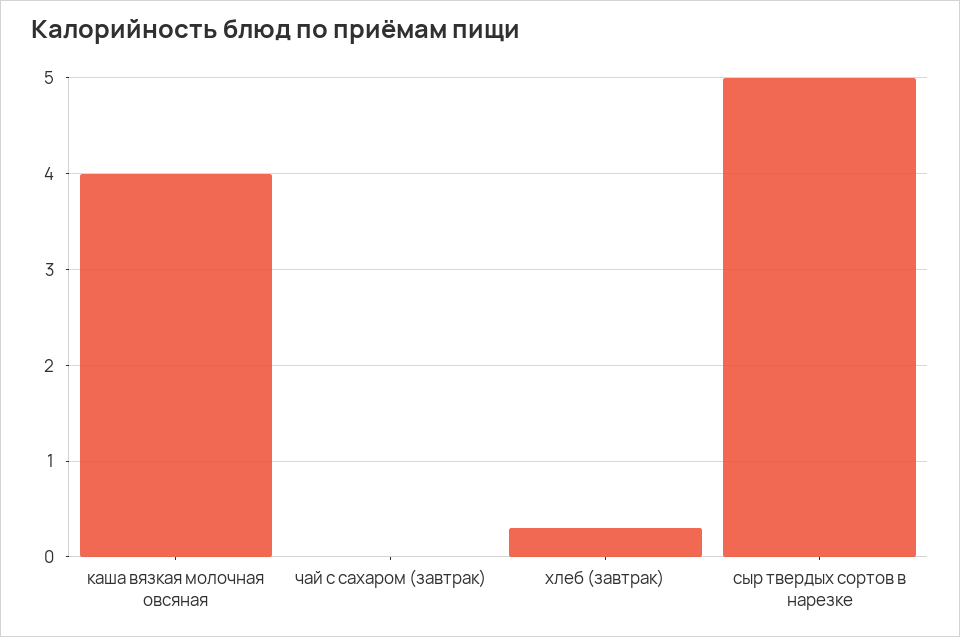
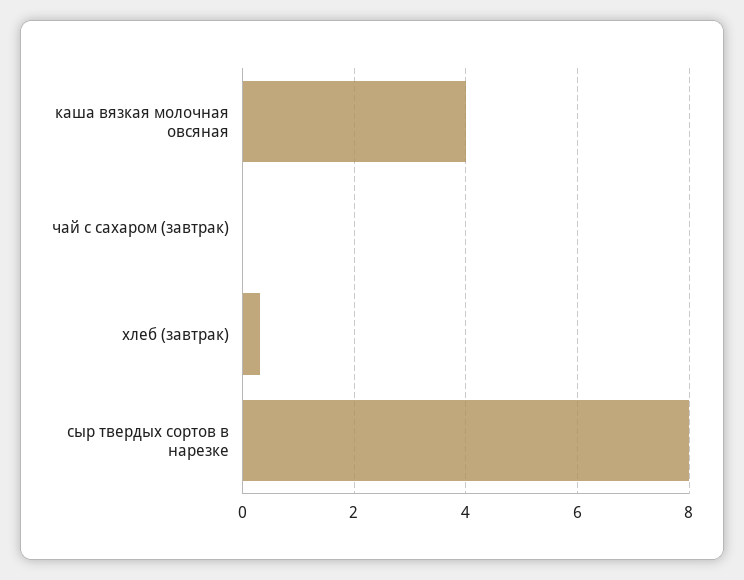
сыр твердых сортов в нарезке: 5 -> 8

